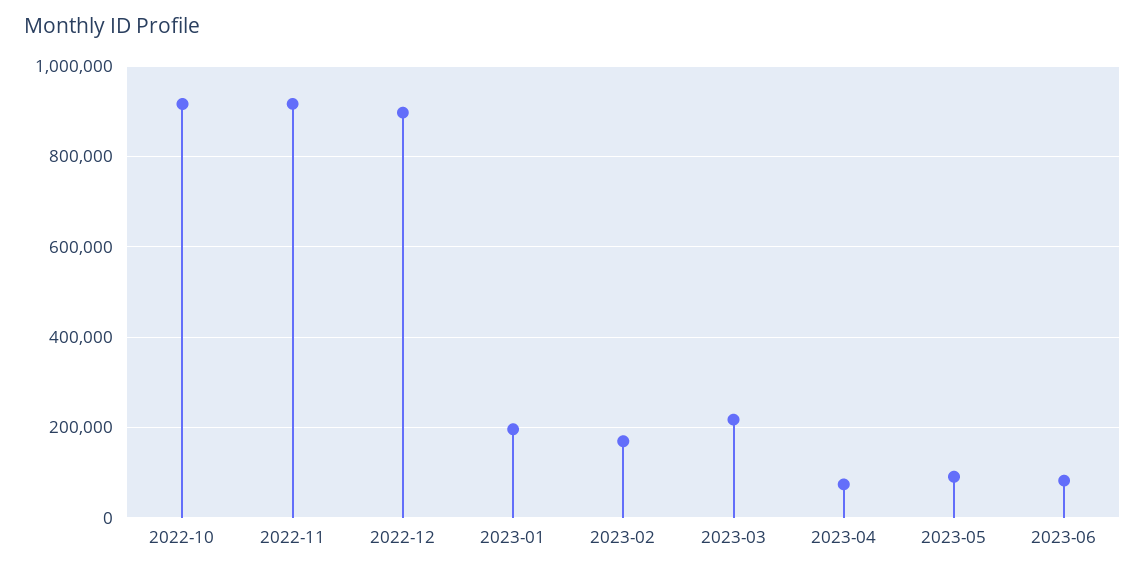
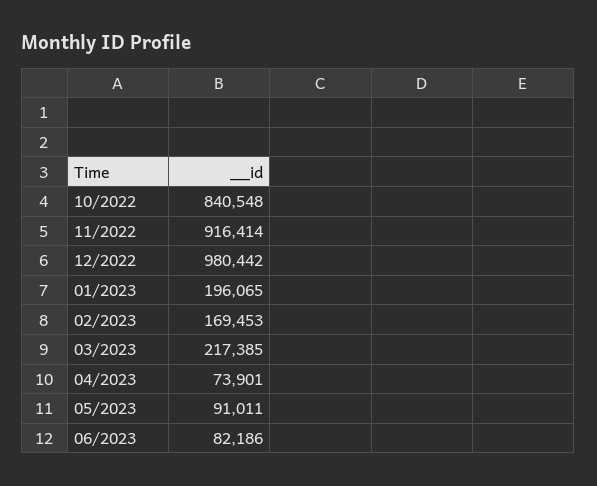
2022-10: 920000 -> 840548
2022-12: 900000 -> 980442

